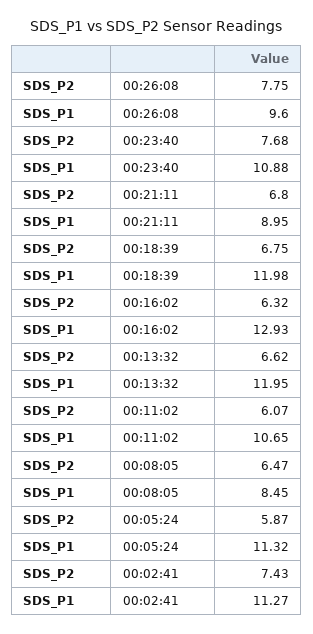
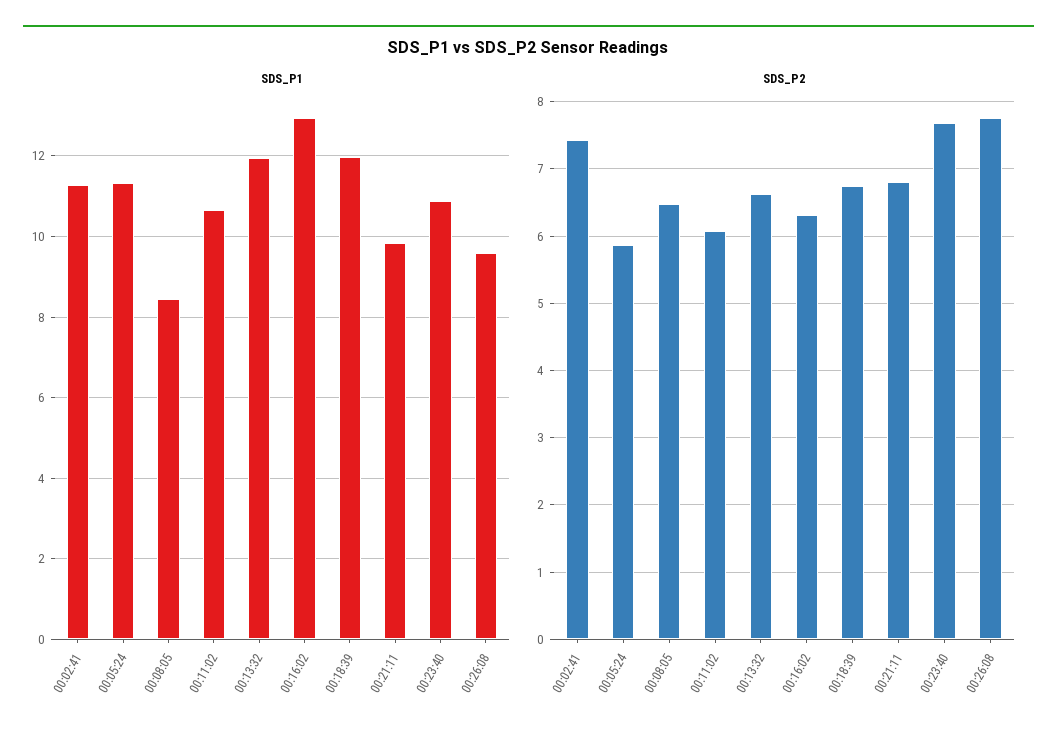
SDS_P1, 00:21:11: 8.95 -> 9.8

